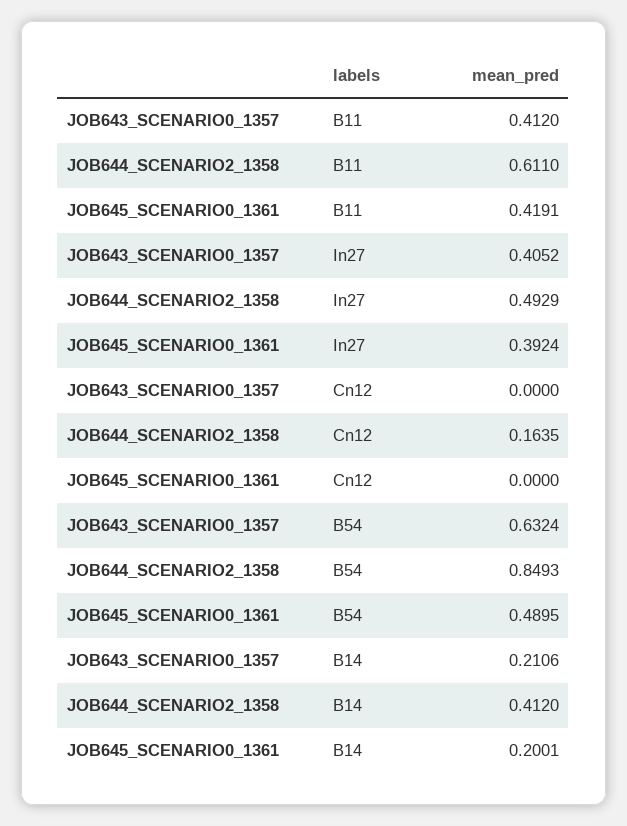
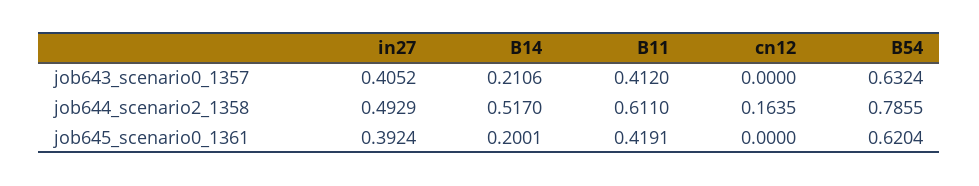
JOB644_SCENARIO2_1358, B54: 0.8493 -> 0.7855
JOB645_SCENARIO0_1361, B54: 0.4895 -> 0.6204
JOB644_SCENARIO2_1358, B14: 0.412 -> 0.517

